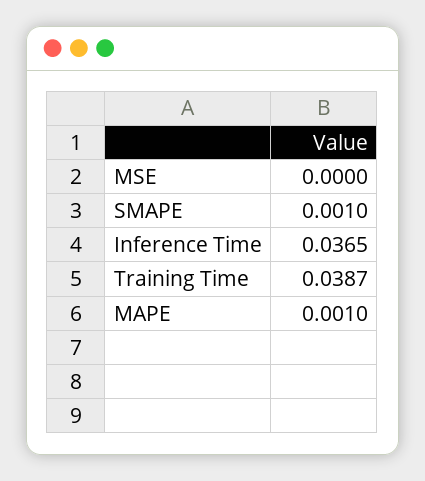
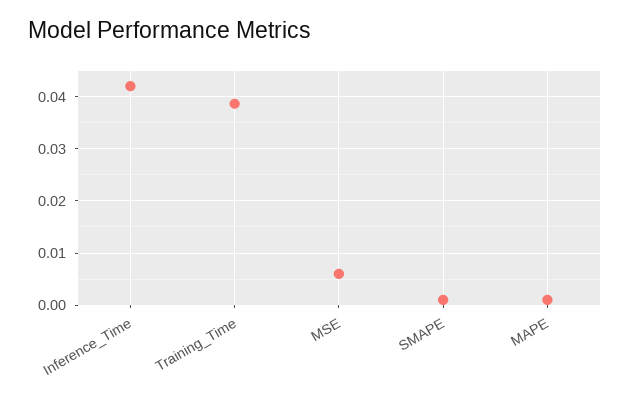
MSE: 0 -> 0.006
Inference Time: 0.0365 -> 0.042

